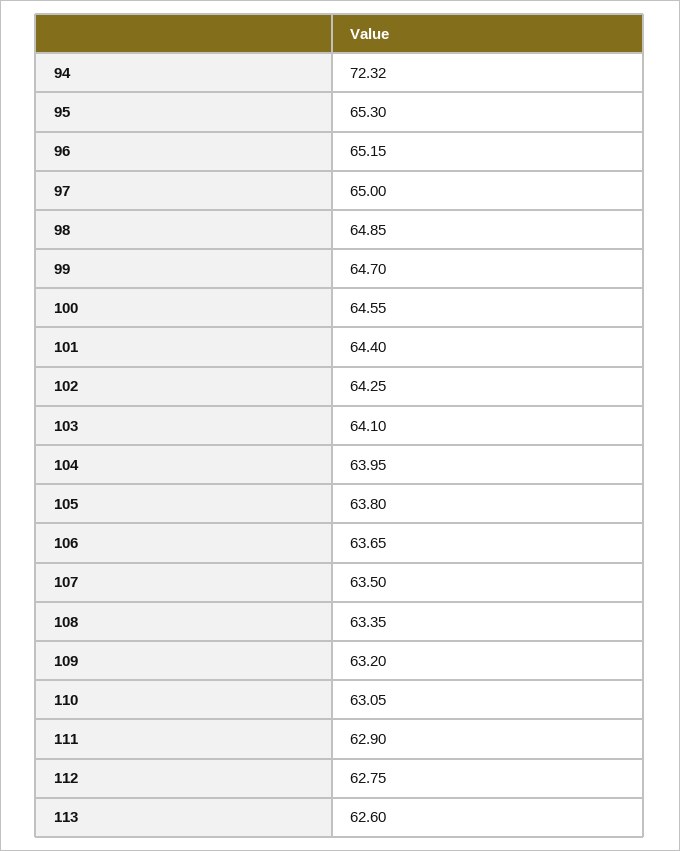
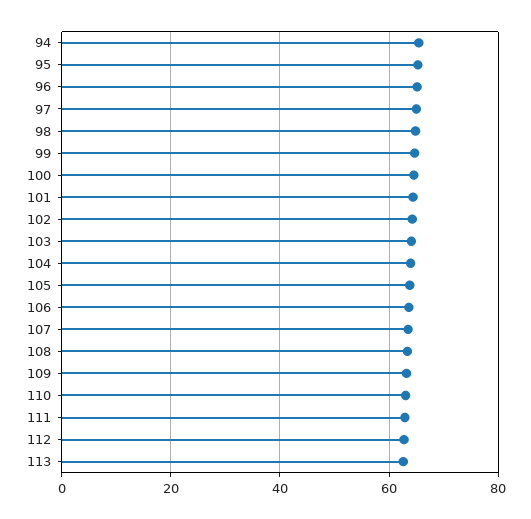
94: 72.32 -> 66

